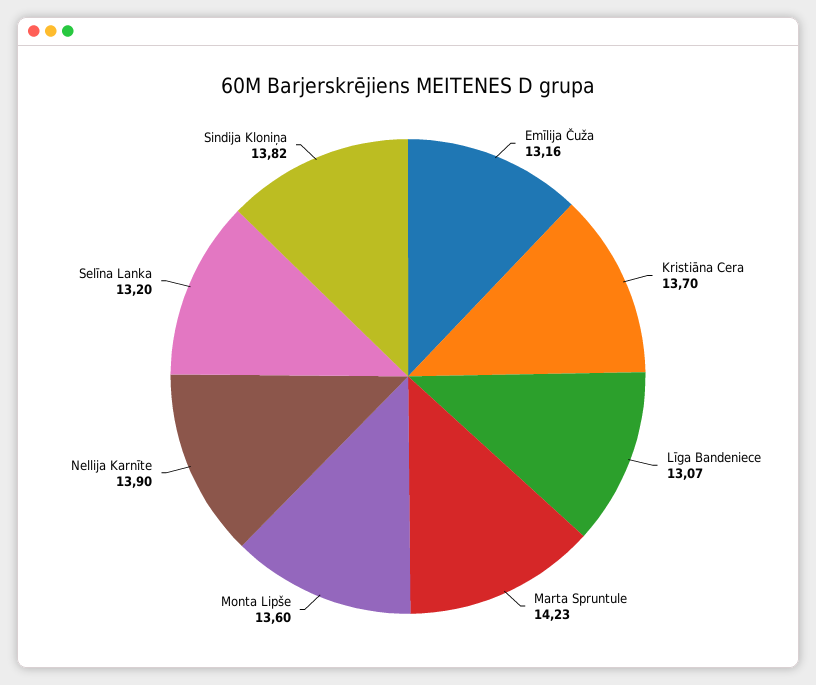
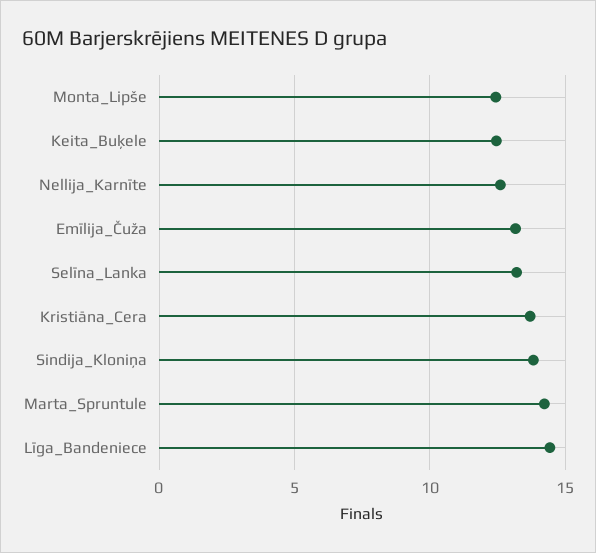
Līga Bandeniece: 13.07 -> 14.5
Monta Lipše: 13.6 -> 12.5
Nellija Karnīte: 13.9 -> 12.5
Keita_Buķele: none -> 12.5

